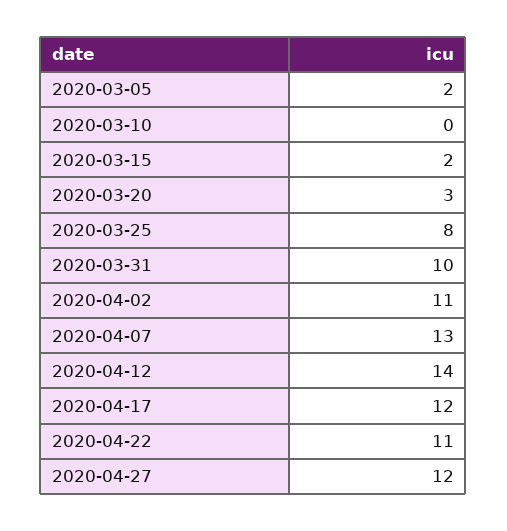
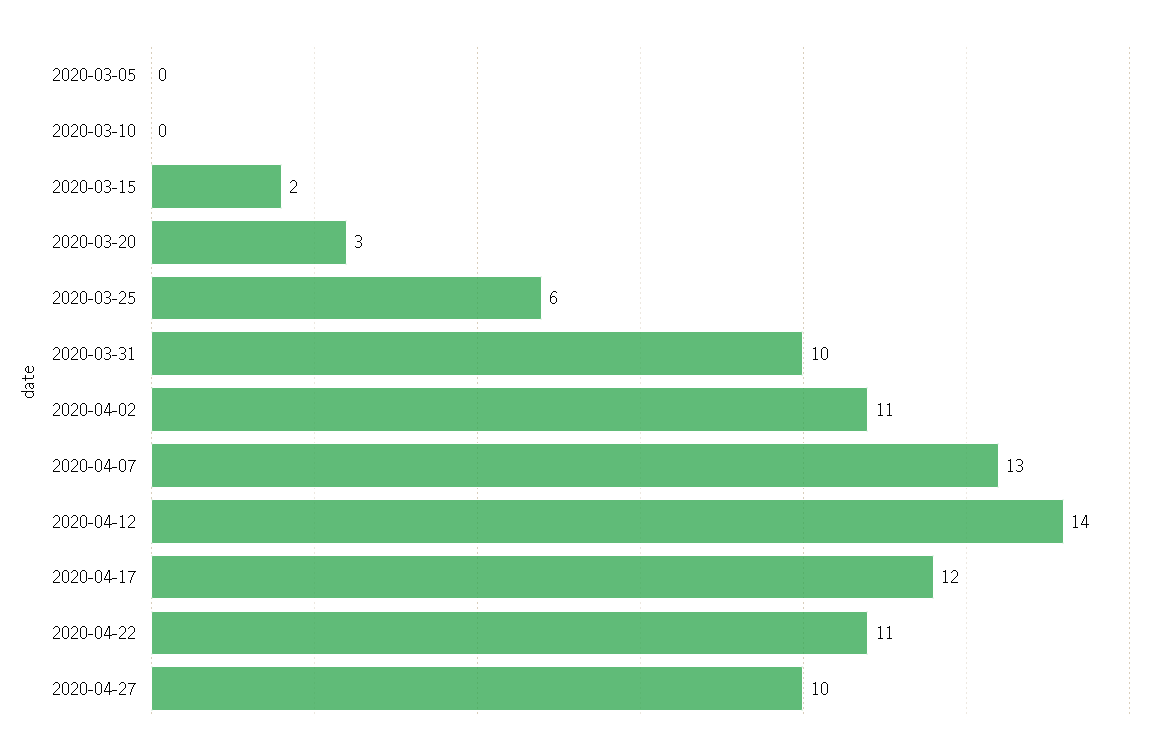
2020-03-05: 2 -> 0
2020-03-25: 8 -> 6
2020-04-27: 12 -> 10

